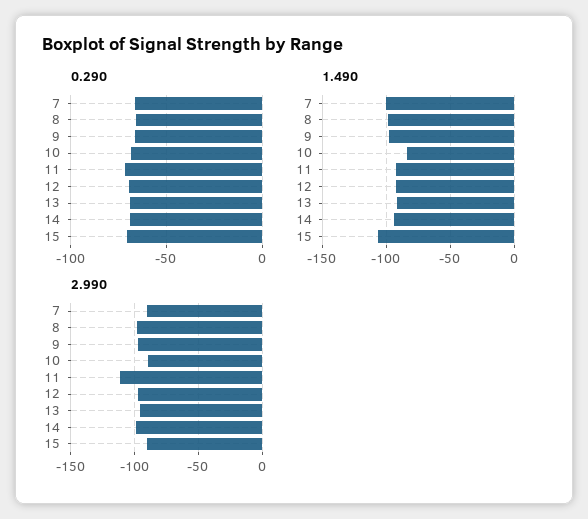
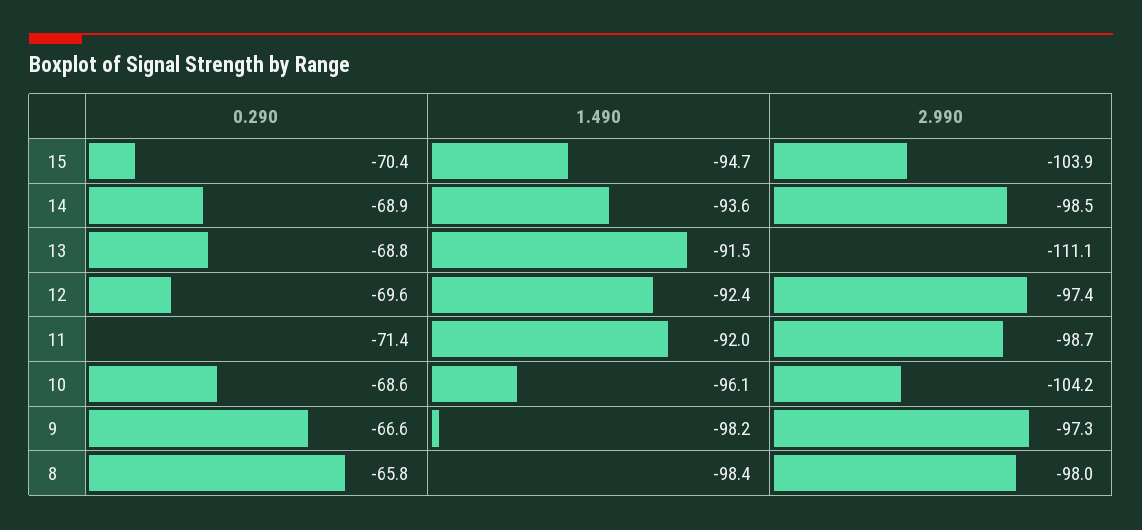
0.290, 7: -65 -> none
1.490, 7: -100 -> none
1.490, 10: -85 -> -96.1
1.490, 15: -105 -> -94.7
2.990, 7: -90 -> none
2.990, 10: -90 -> -104.2
2.990, 11: -110 -> -98.7
2.990, 13: -95 -> -111.1
2.990, 15: -90 -> -103.9

